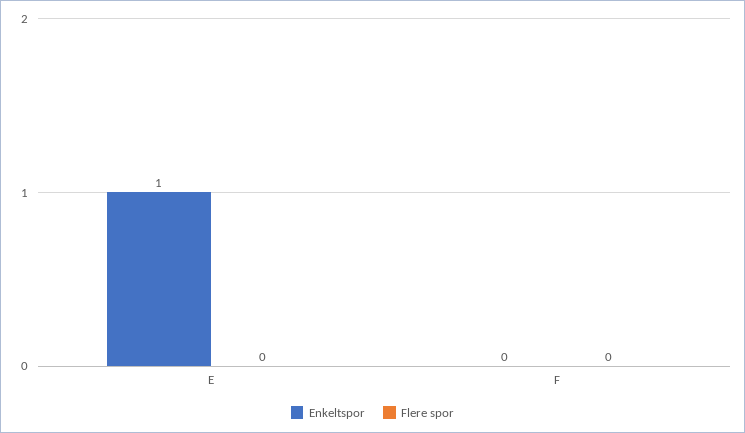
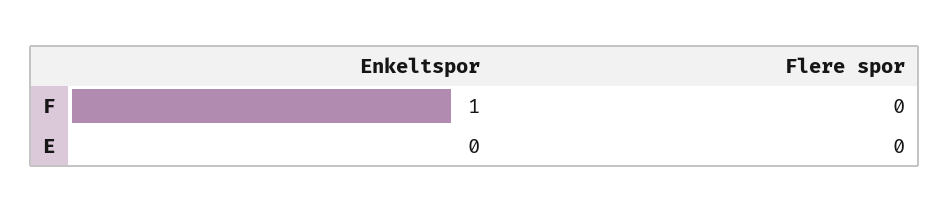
Enkeltspor, E: 1 -> 0
Enkeltspor, F: 0 -> 1

